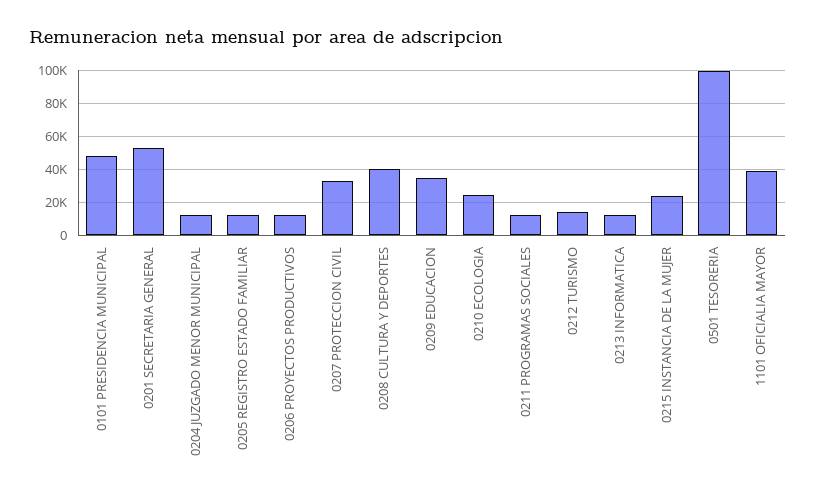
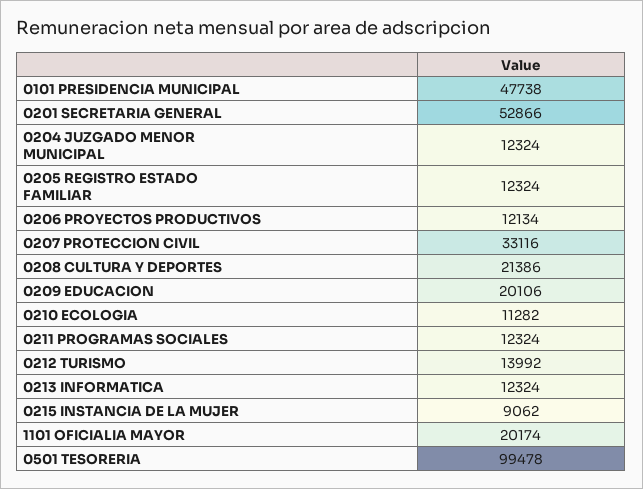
0208 CULTURA Y DEPORTES: 40000 -> 21386
0209 EDUCACION: 35000 -> 20106
0210 ECOLOGIA: 25000 -> 11282
0215 INSTANCIA DE LA MUJER: 25000 -> 9062
1101 OFICIALIA MAYOR: 40000 -> 20174

